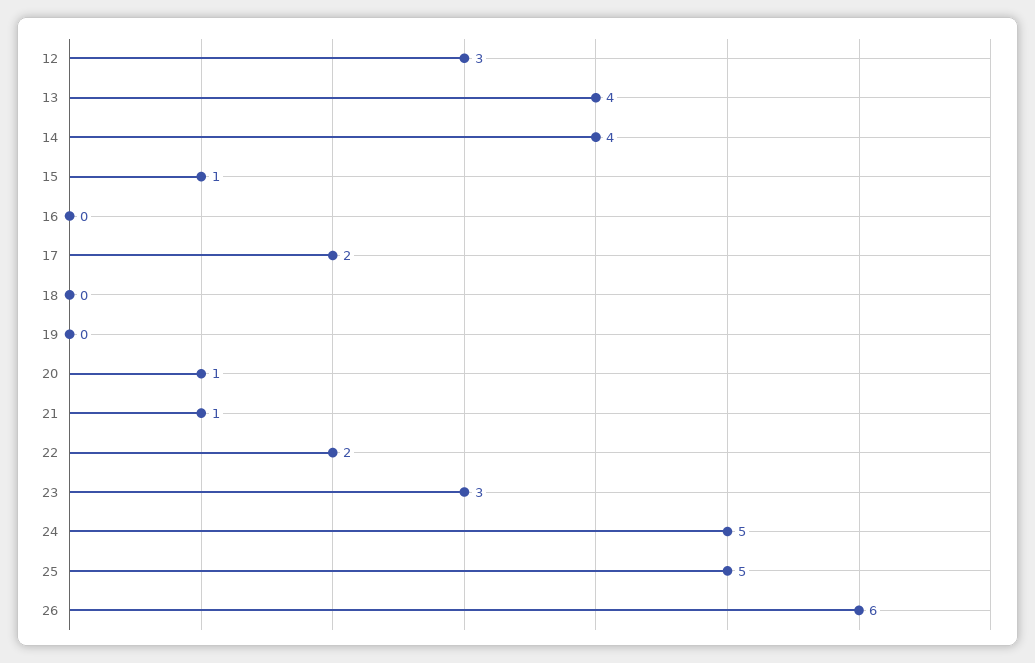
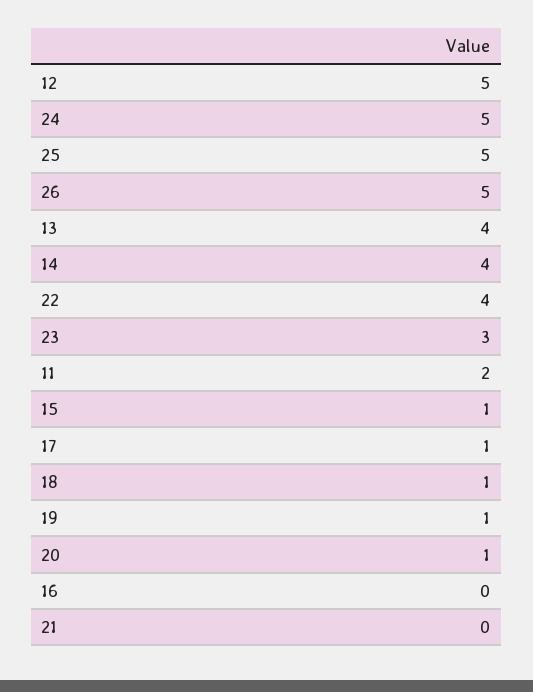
12: 3 -> 5
17: 2 -> 1
18: 0 -> 1
19: 0 -> 1
21: 1 -> 0
22: 2 -> 4
26: 6 -> 5
11: none -> 2

